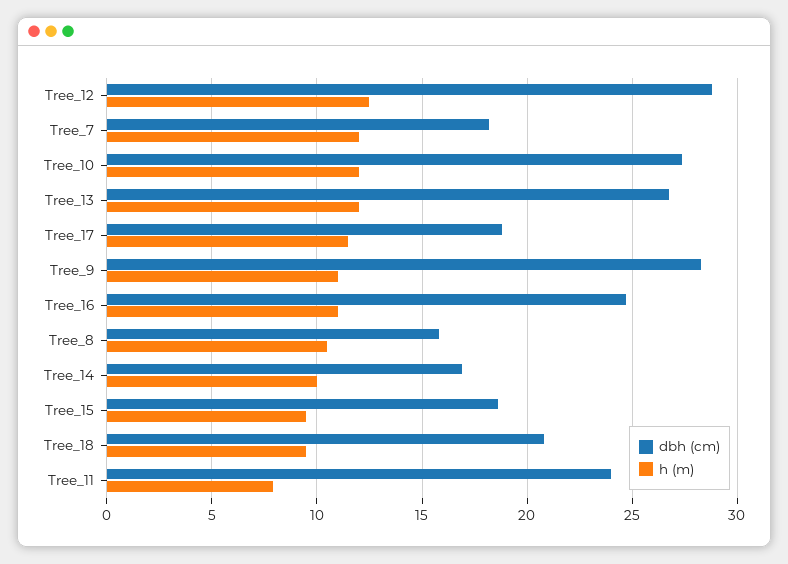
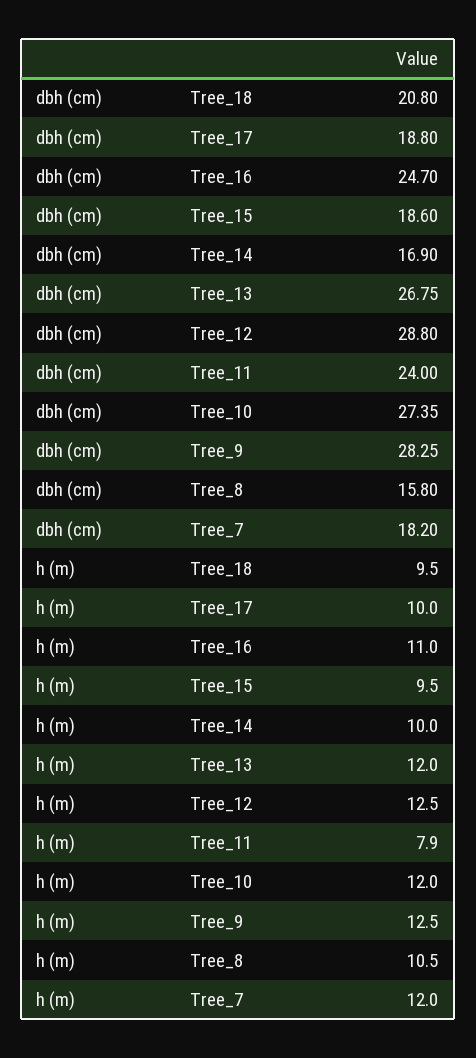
h (m), Tree_17: 11.5 -> 10
h (m), Tree_9: 11 -> 12.5

